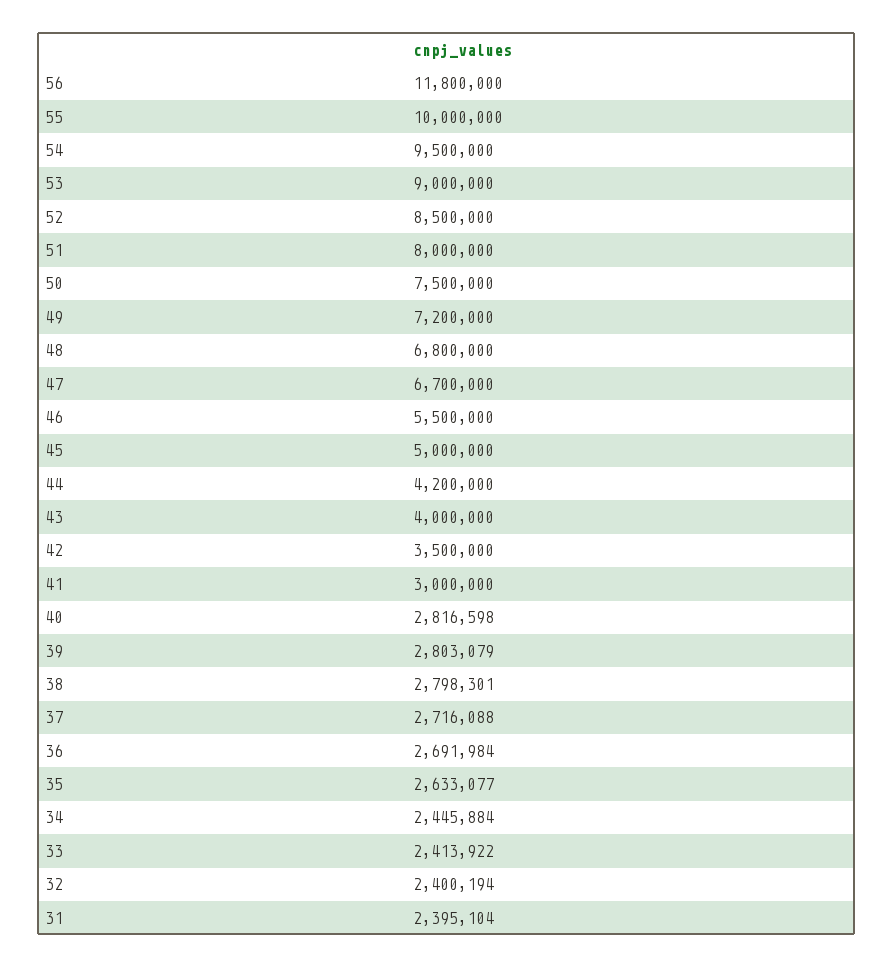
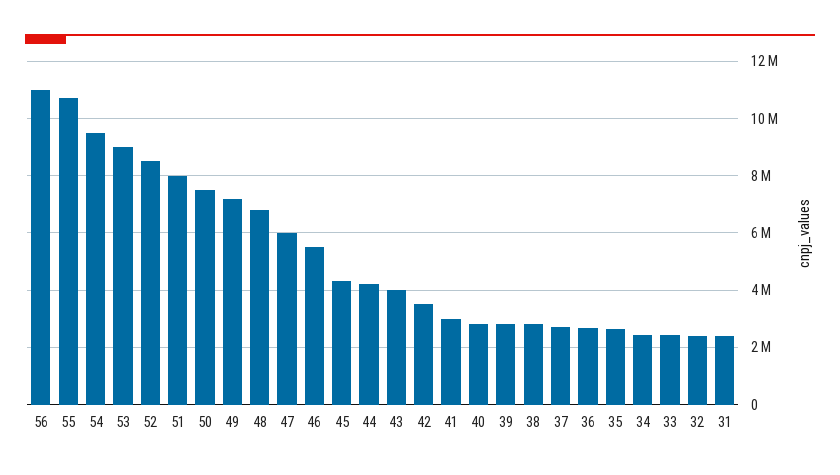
56: 11800000 -> 11000000
55: 10000000 -> 10750000
47: 6700000 -> 6000000
45: 5000000 -> 4250000

